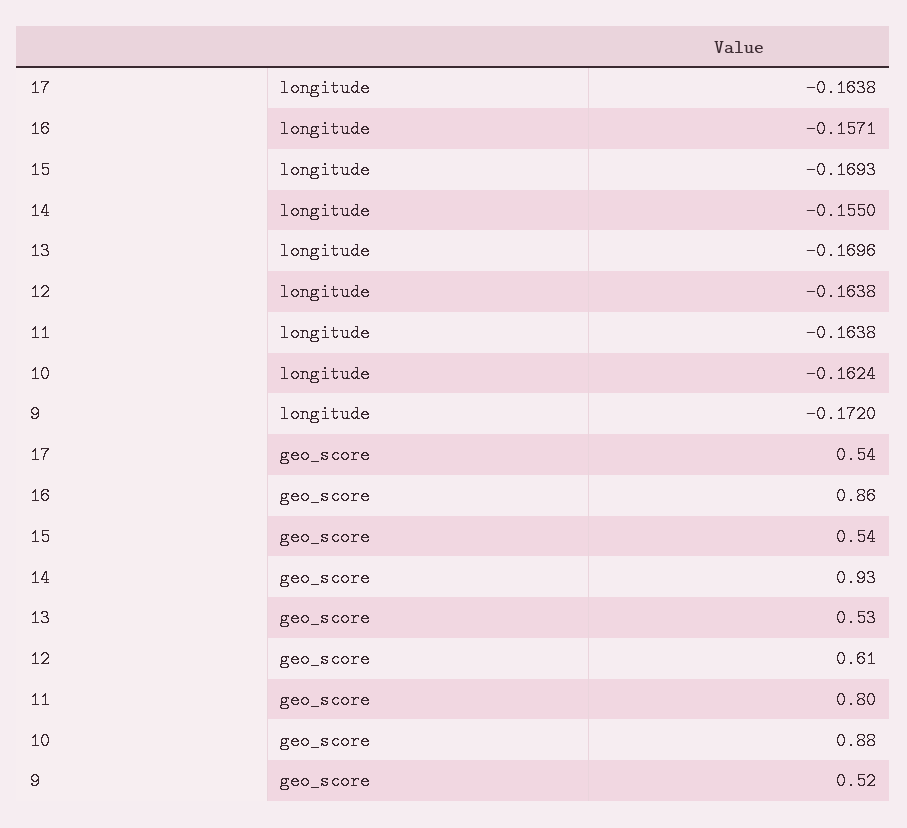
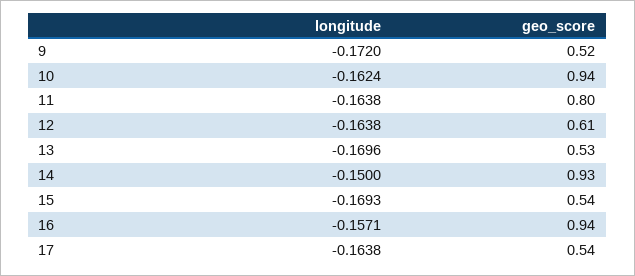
14, longitude: -0.155 -> -0.15
16, geo_score: 0.86 -> 0.94
10, geo_score: 0.88 -> 0.94

